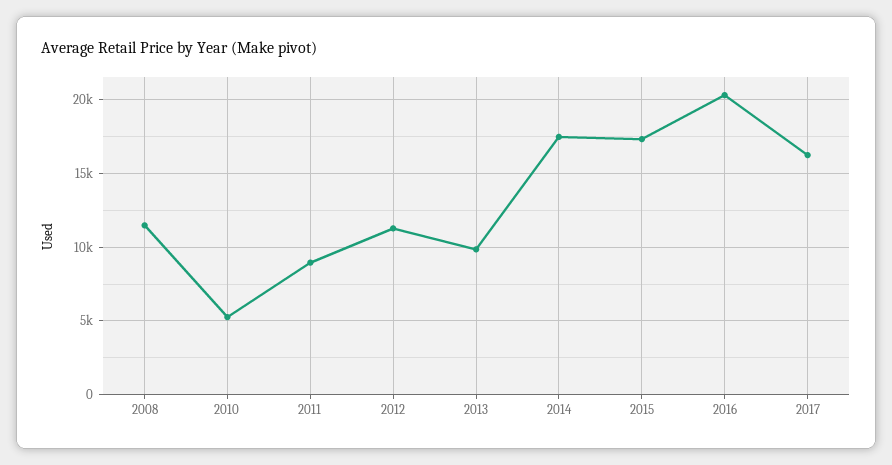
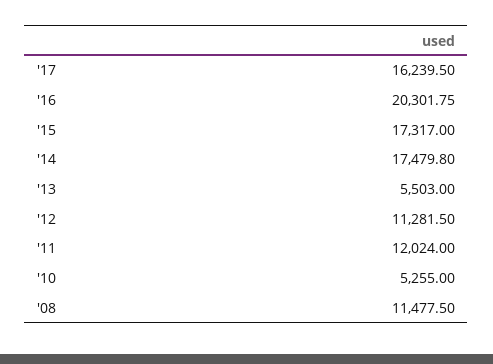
2011: 9000 -> 12024
2013: 10000 -> 5503

